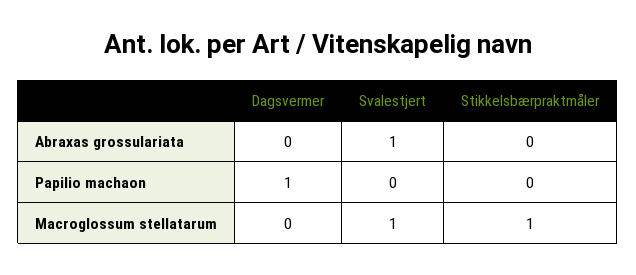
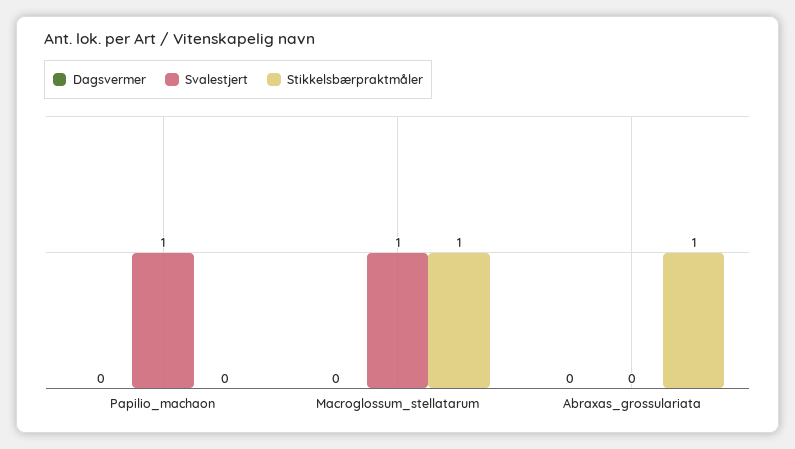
Svalestjert, Abraxas grossulariata: 1 -> 0
Stikkelsbærpraktmåler, Abraxas grossulariata: 0 -> 1
Dagsvermer, Papilio machaon: 1 -> 0
Svalestjert, Papilio machaon: 0 -> 1

